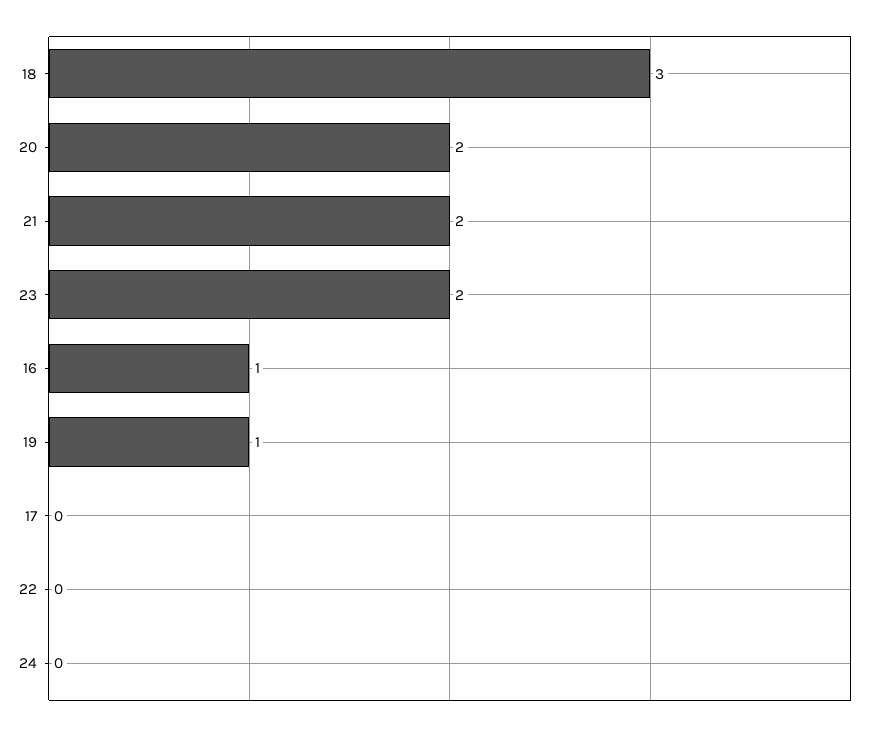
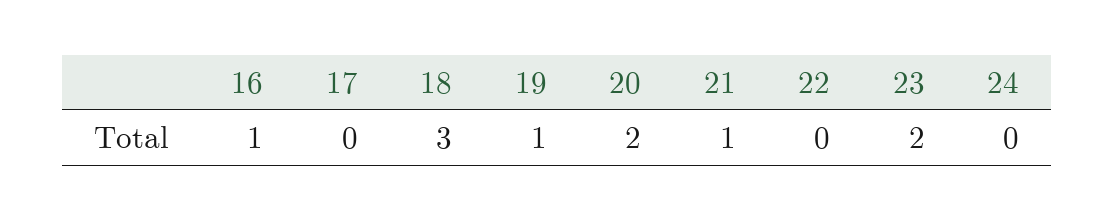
21: 2 -> 1

